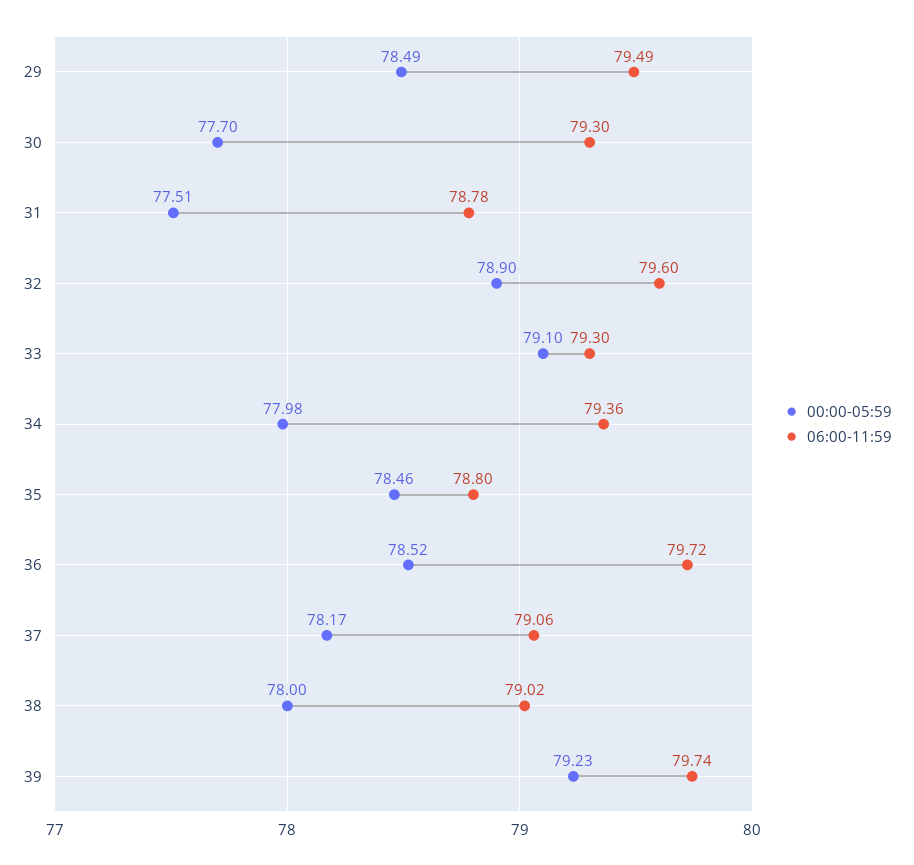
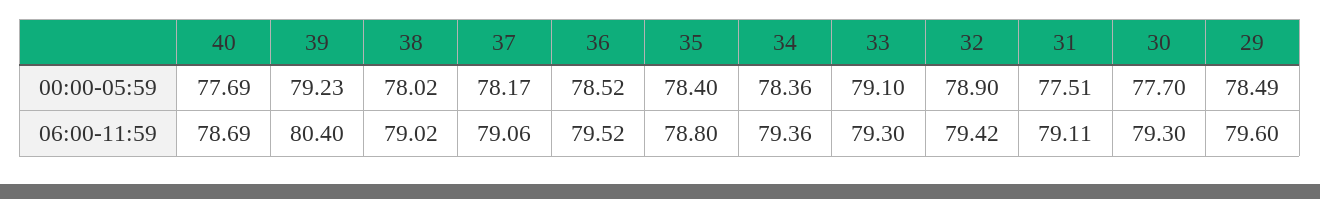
06:00-11:59, 29: 79.49 -> 79.6
06:00-11:59, 31: 78.78 -> 79.11
06:00-11:59, 32: 79.6 -> 79.42
00:00-05:59, 34: 77.98 -> 78.36
00:00-05:59, 35: 78.46 -> 78.4
06:00-11:59, 36: 79.72 -> 79.52
00:00-05:59, 38: 78 -> 78.02
06:00-11:59, 39: 79.74 -> 80.4
00:00-05:59, 40: none -> 77.69
06:00-11:59, 40: none -> 78.69

